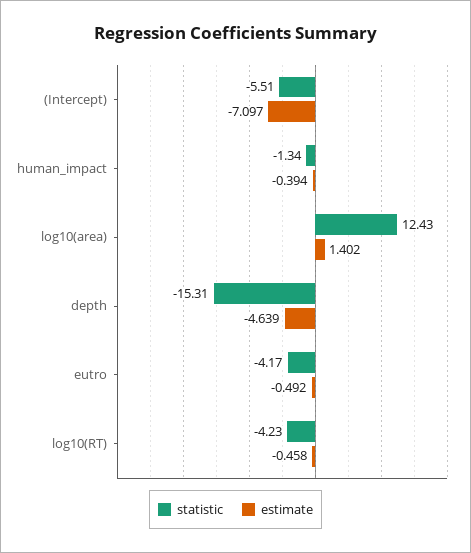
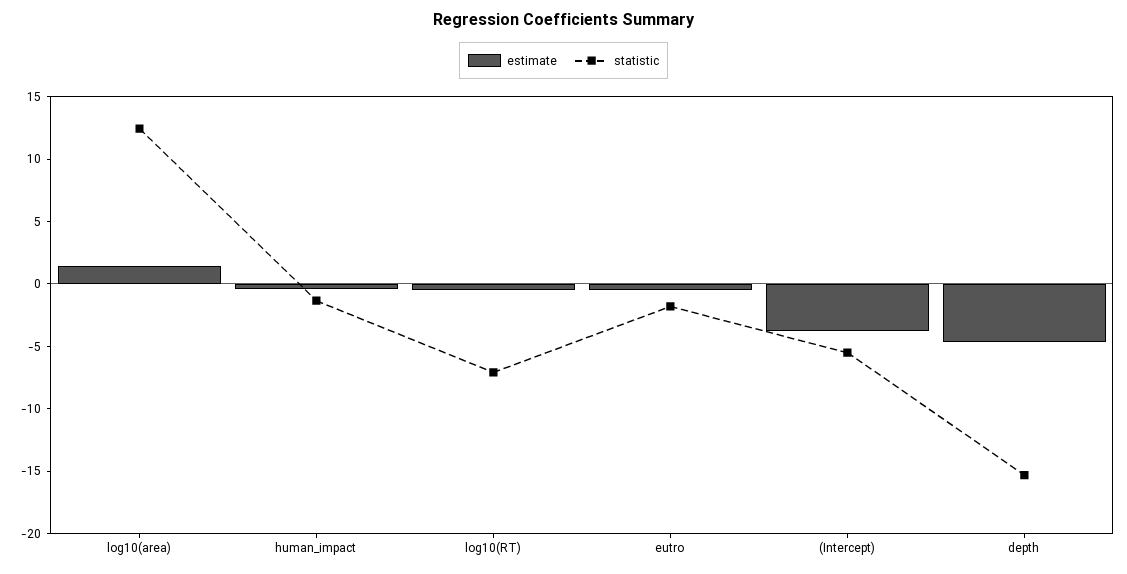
estimate, (Intercept): -7.097 -> -4
statistic, eutro: -4.17 -> -2
statistic, log10(RT): -4.23 -> -7

